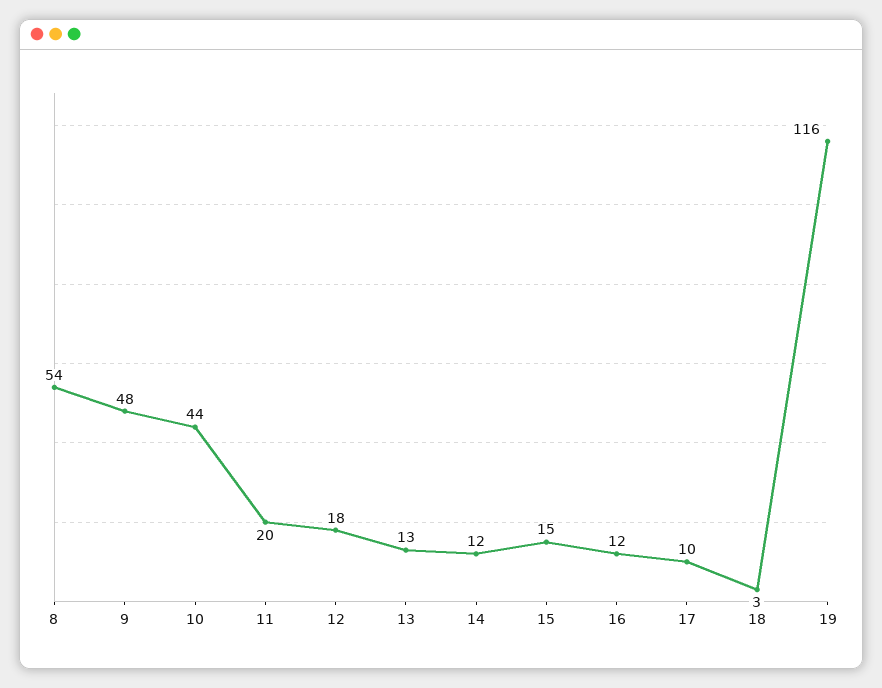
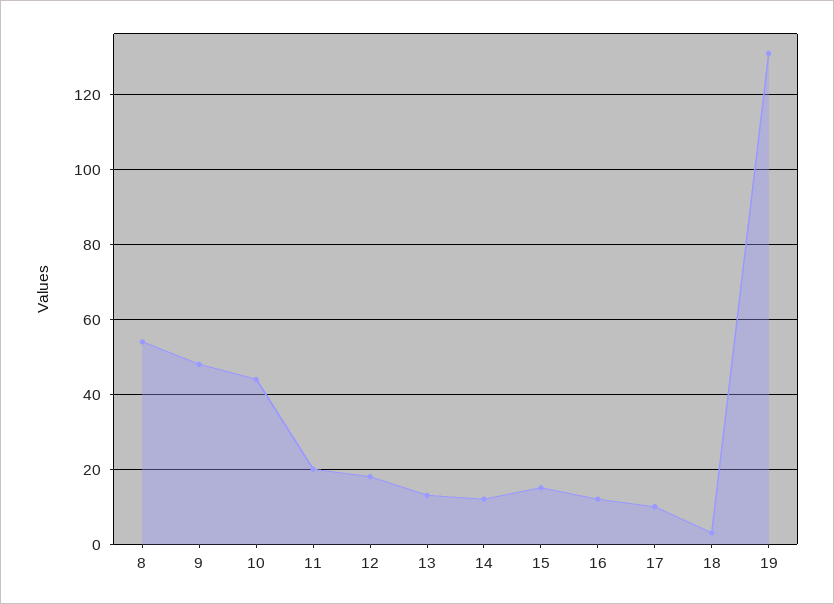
19: 116 -> 130

